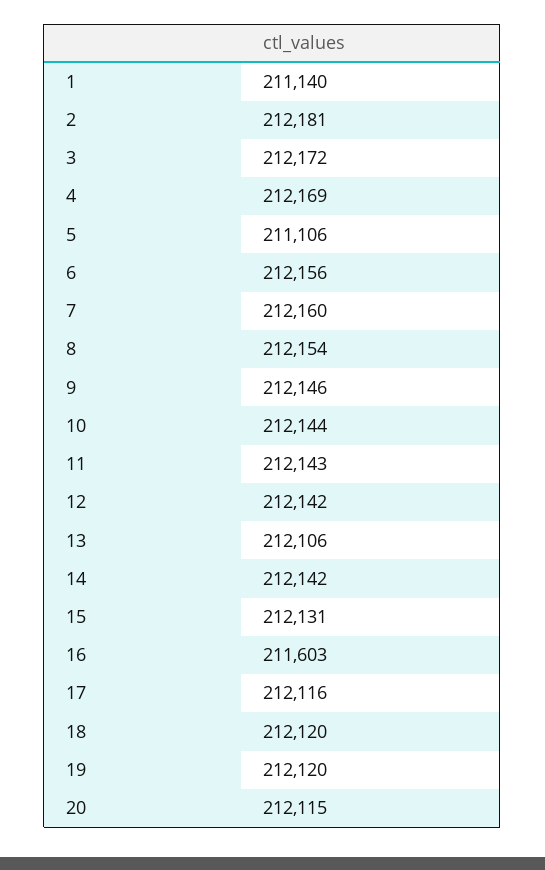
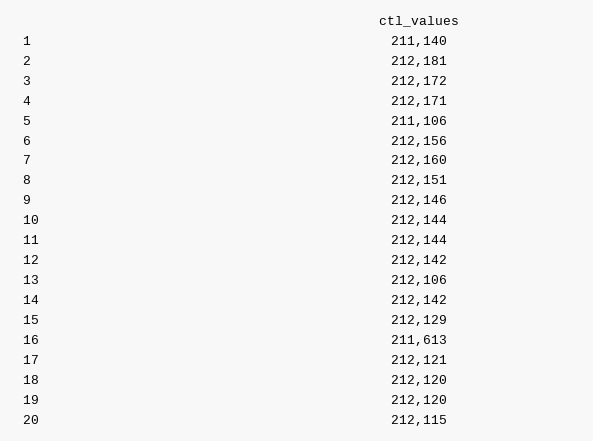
4: 212169 -> 212171
8: 212154 -> 212151
11: 212143 -> 212144
15: 212131 -> 212129
16: 211603 -> 211613
17: 212116 -> 212121

